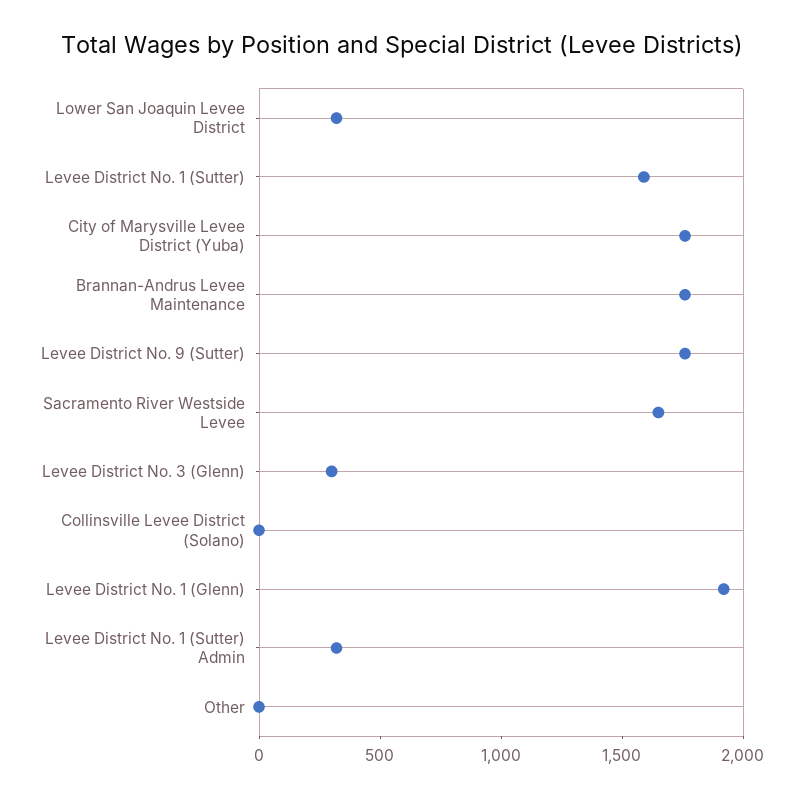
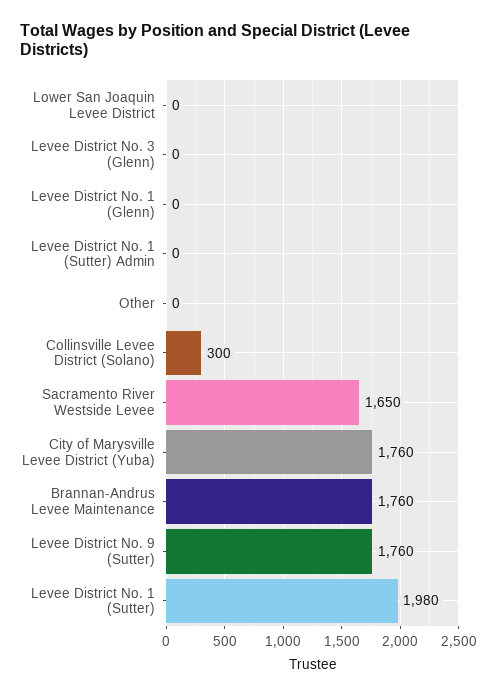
Lower San Joaquin Levee District: 300 -> 0
Levee District No. 1 (Sutter): 1600 -> 1980
Levee District No. 3 (Glenn): 300 -> 0
Collinsville Levee District (Solano): 0 -> 300
Levee District No. 1 (Glenn): 1900 -> 0
Levee District No. 1 (Sutter) Admin: 300 -> 0

